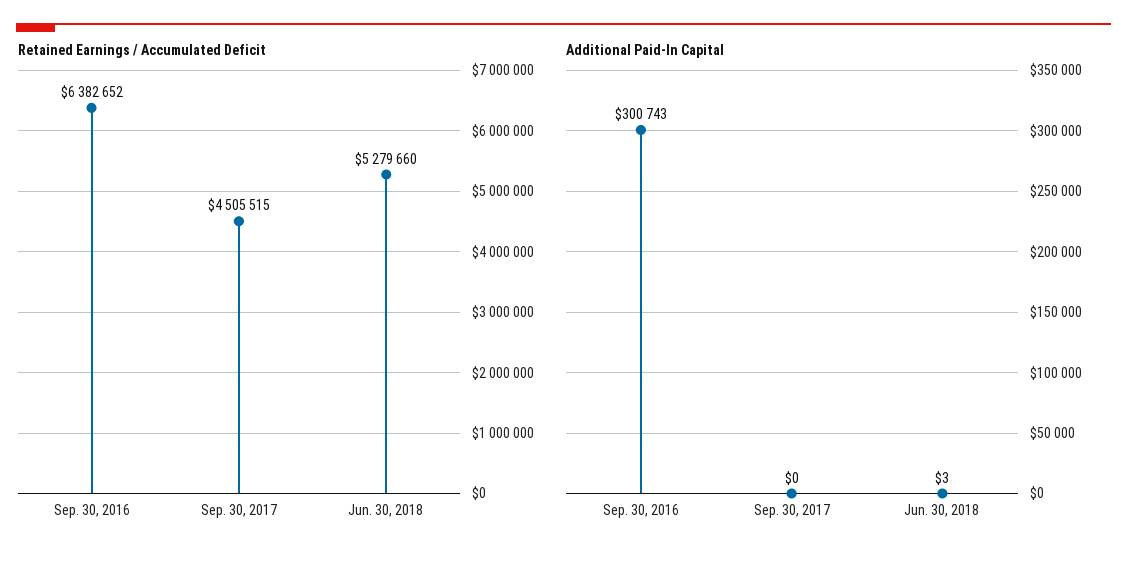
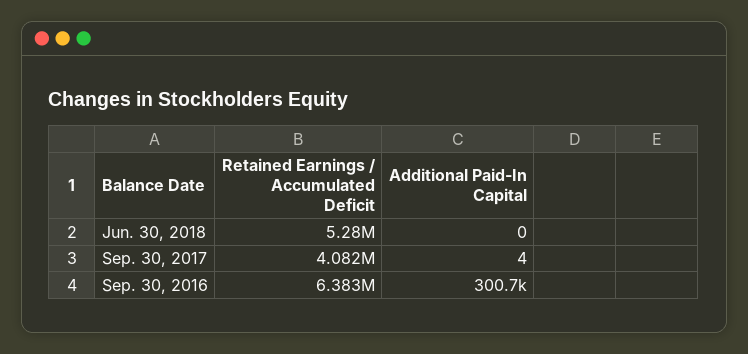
Retained Earnings / Accumulated Deficit, Sep. 30, 2017: 4505515 -> 4082000
Additional Paid-In Capital, Sep. 30, 2017: 0 -> 4
Additional Paid-In Capital, Jun. 30, 2018: 3 -> 0

